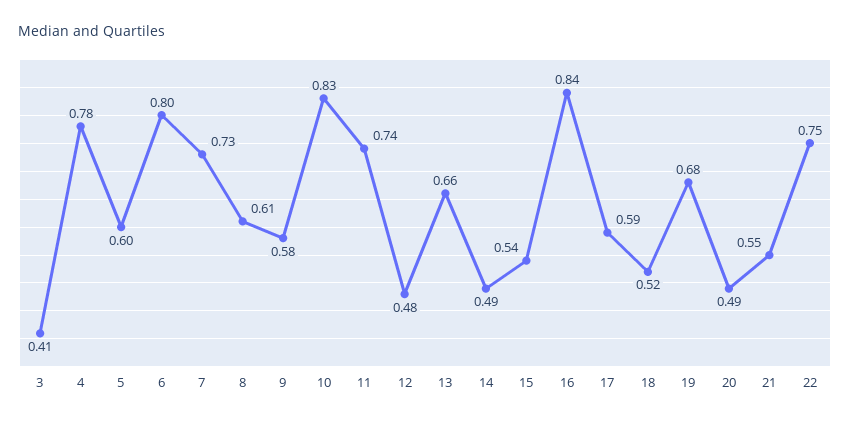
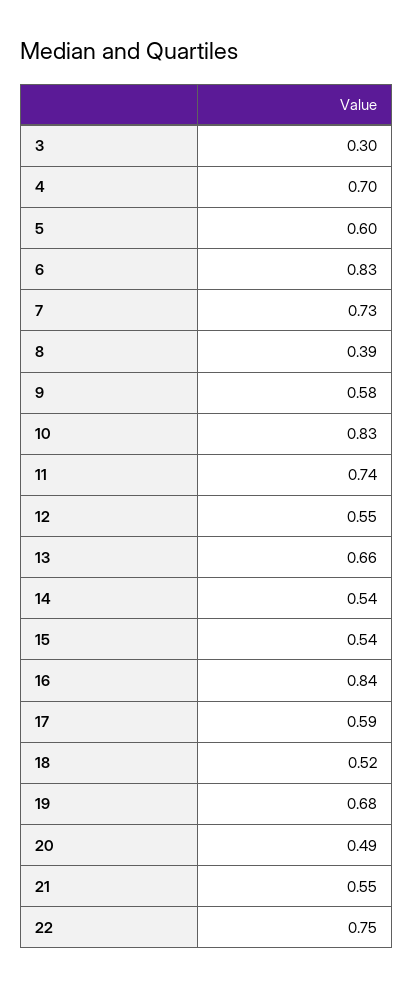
3: 0.41 -> 0.3
4: 0.78 -> 0.7
6: 0.8 -> 0.83
8: 0.61 -> 0.39
12: 0.48 -> 0.55
14: 0.49 -> 0.54

